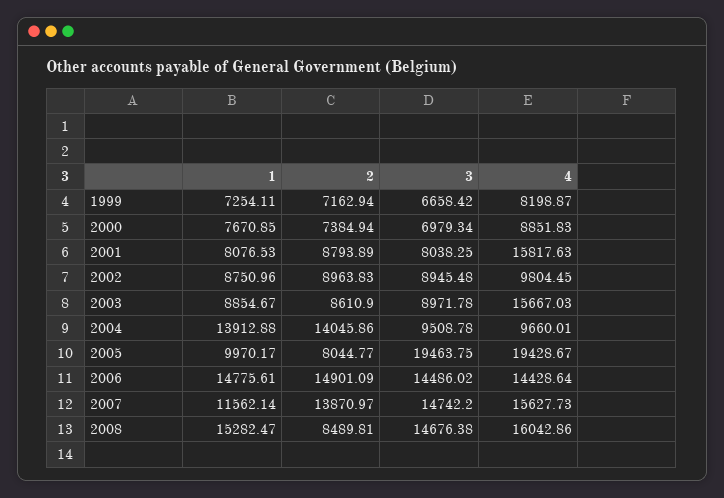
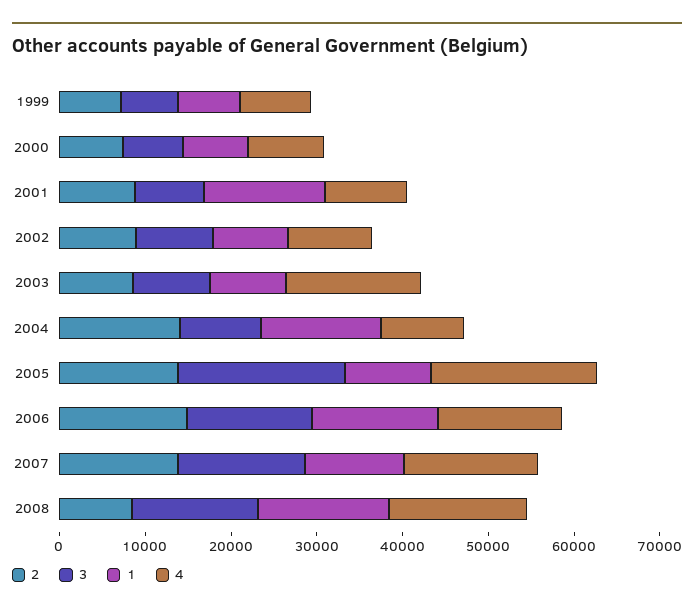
1, 2001: 8076.53 -> 14000
4, 2001: 15817.63 -> 10000
2, 2005: 8044.77 -> 14000

